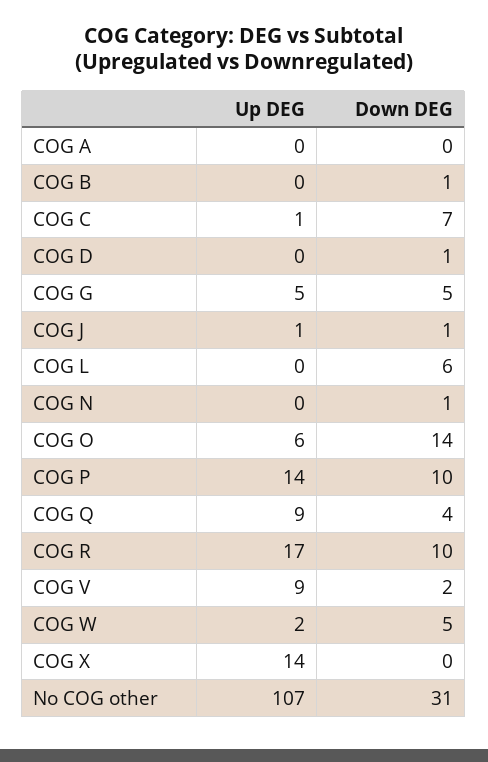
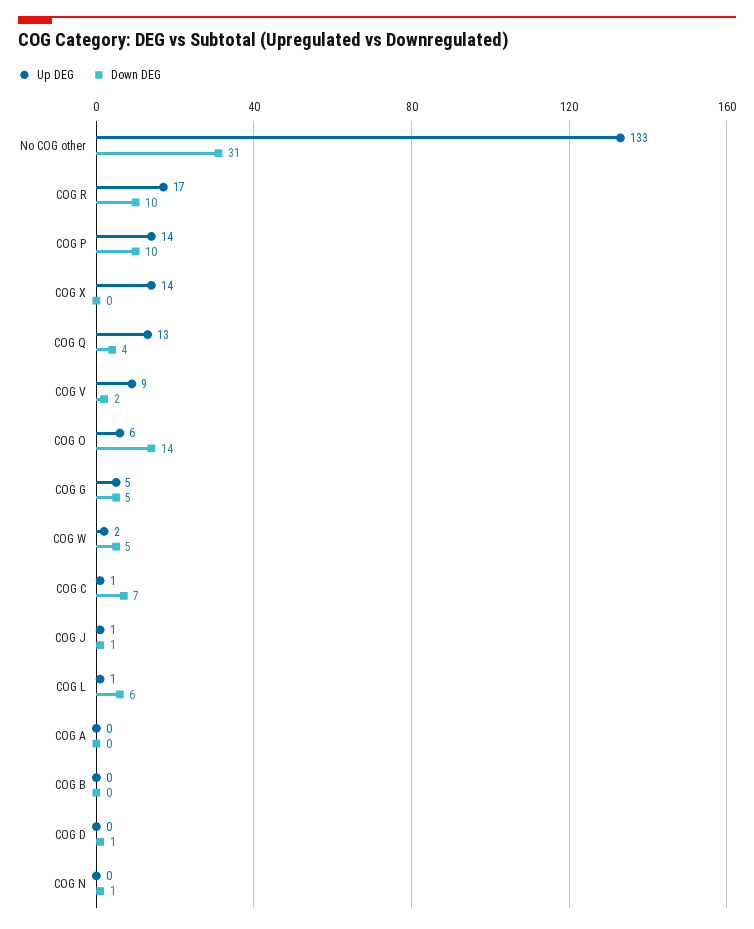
Down DEG, COG B: 1 -> 0
Up DEG, COG L: 0 -> 1
Up DEG, COG Q: 9 -> 13
Up DEG, No COG other: 107 -> 133

